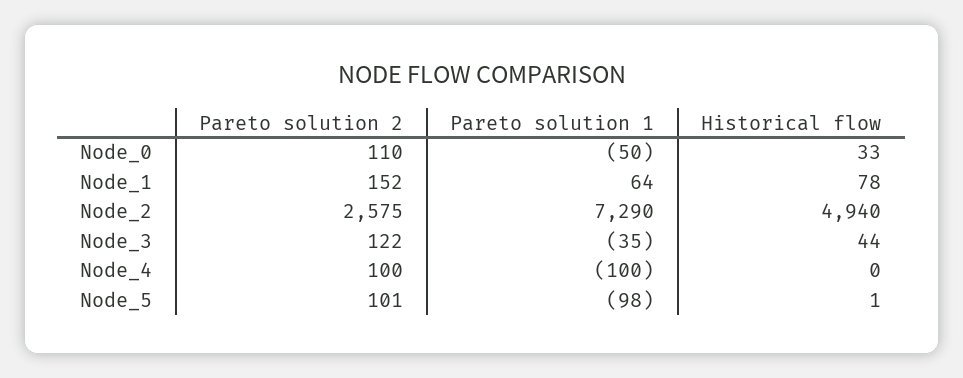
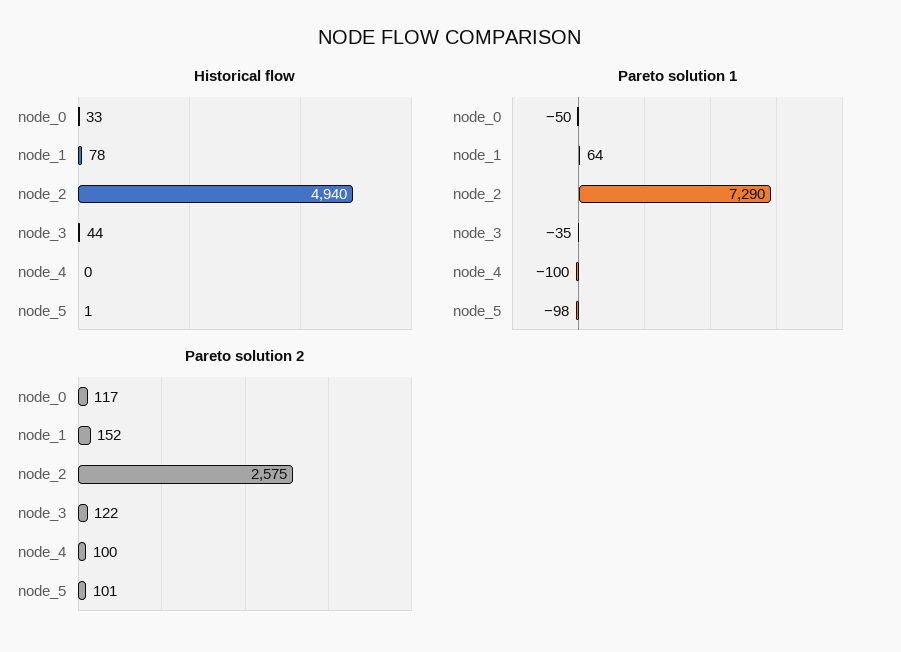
Pareto solution 2, Node_0: 110 -> 117

